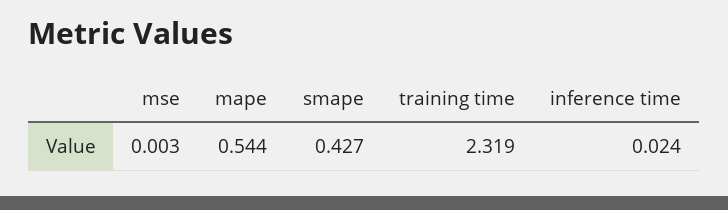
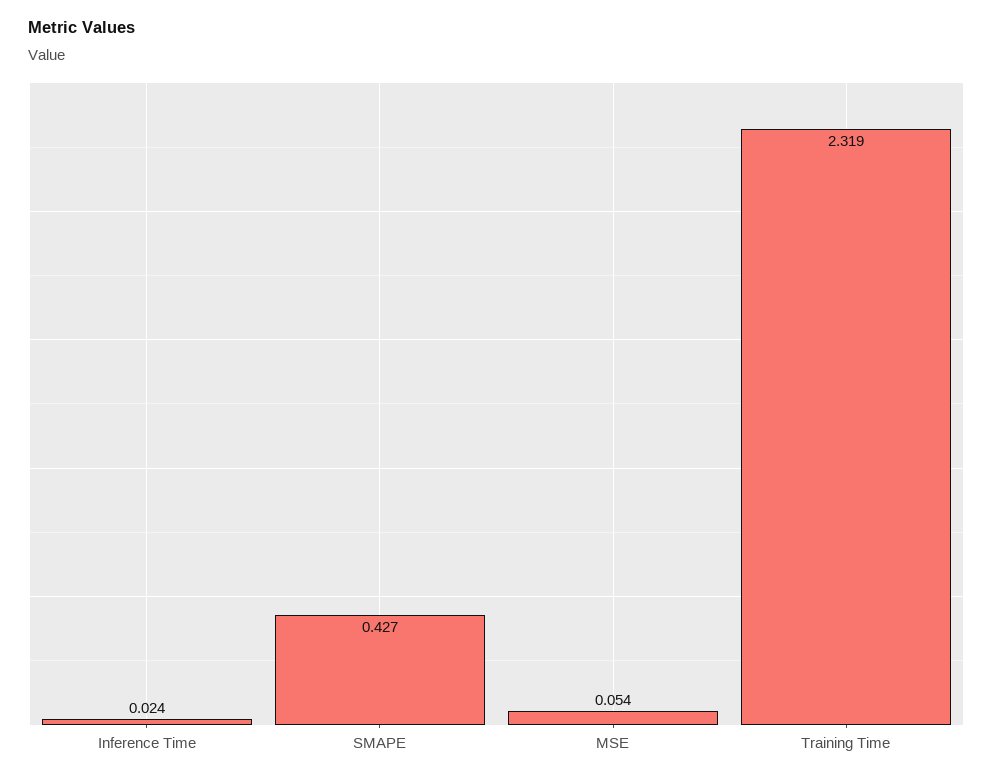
mse: 0.003 -> 0.054
mape: 0.544 -> none

